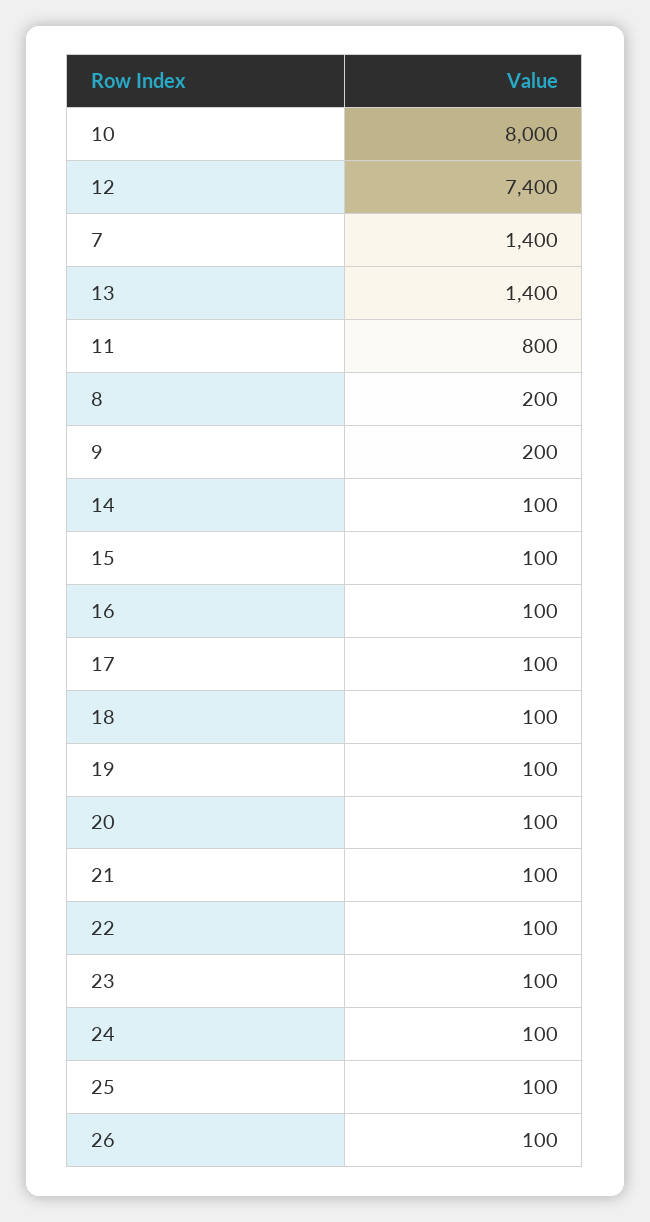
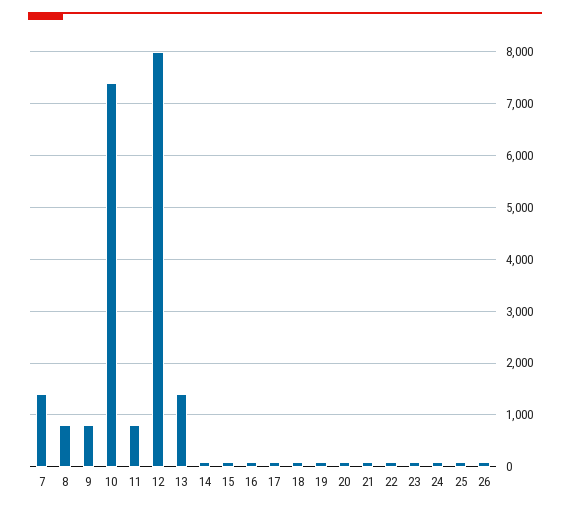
10: 8000 -> 7400
12: 7400 -> 8000
8: 200 -> 800
9: 200 -> 800

